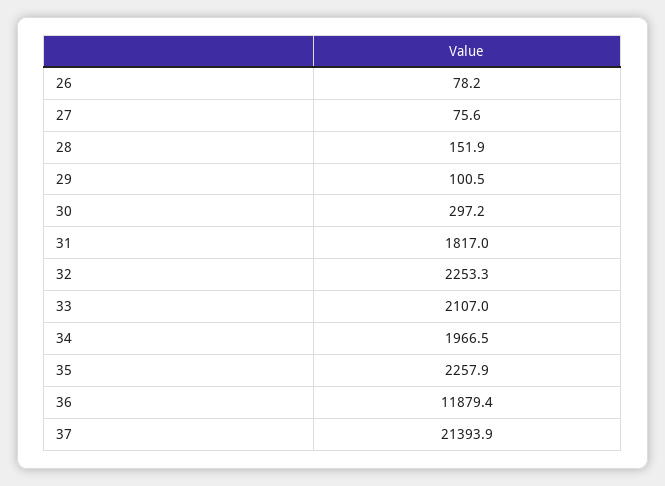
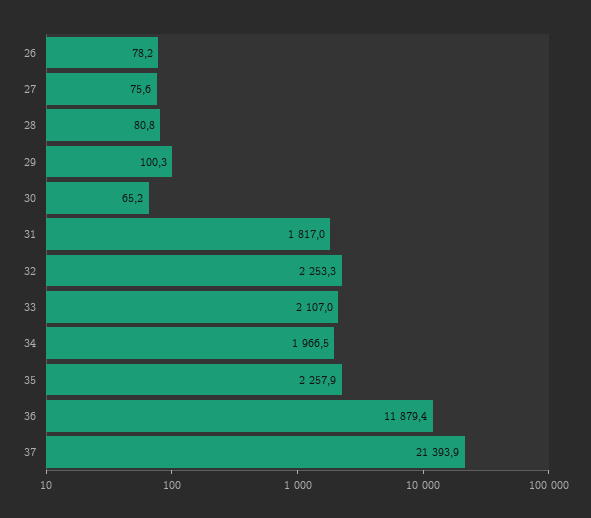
28: 151.9 -> 80.8
29: 100.5 -> 100.3
30: 297.2 -> 65.2

